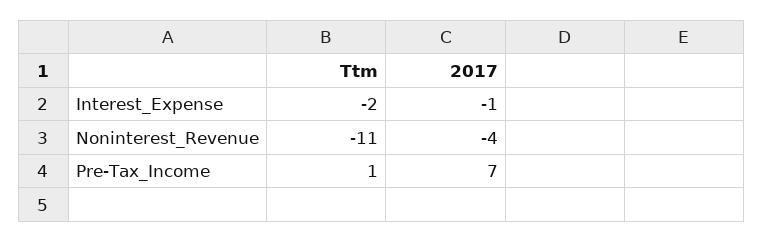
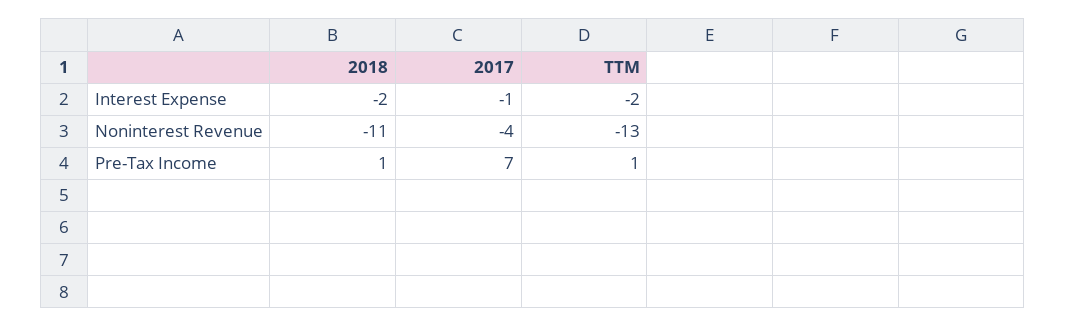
Ttm, Noninterest_Revenue: -11 -> -13
2018, Interest_Expense: none -> -2
2018, Noninterest_Revenue: none -> -11
2018, Pre-Tax_Income: none -> 1

